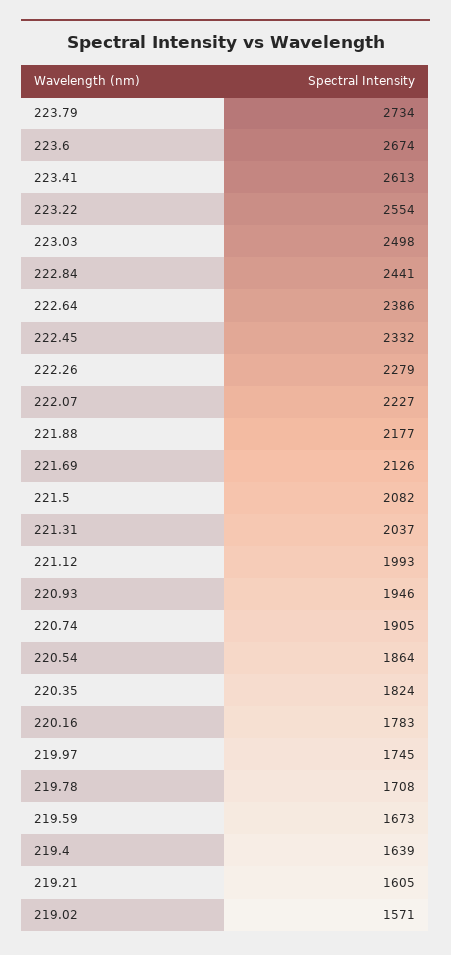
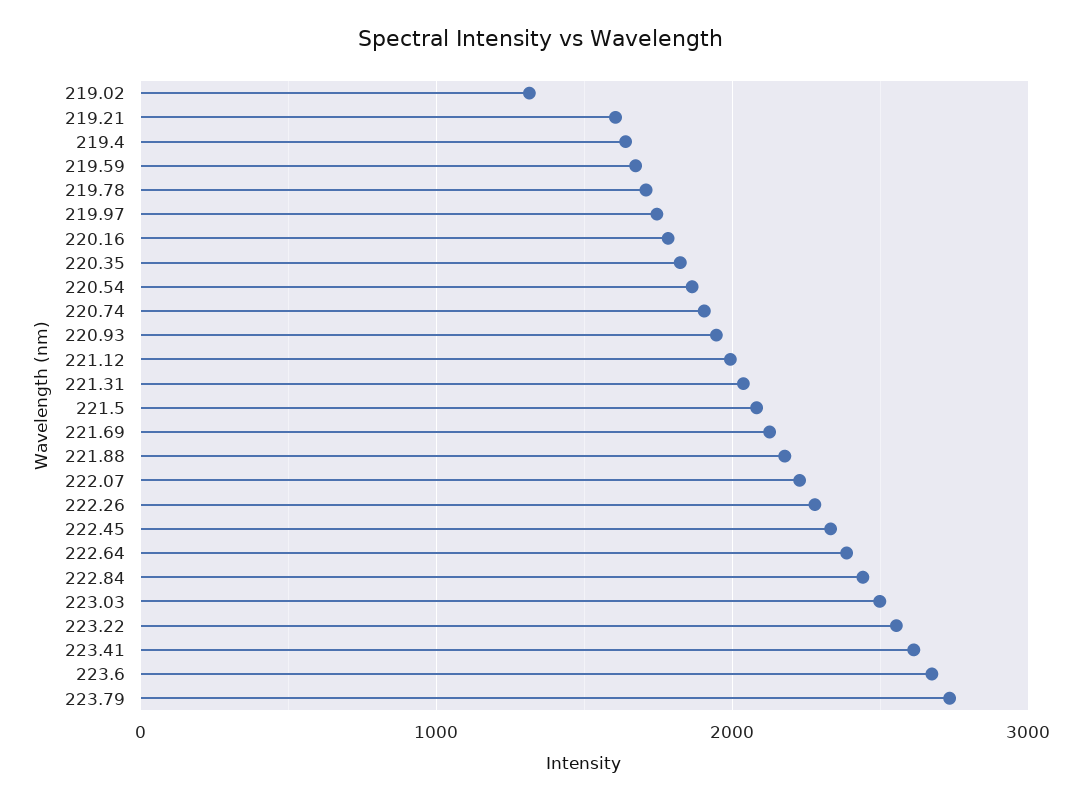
219.02: 1571 -> 1300

